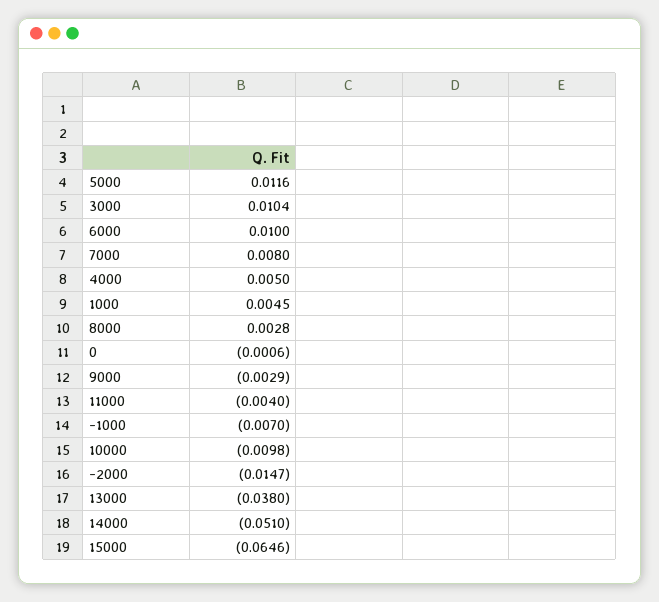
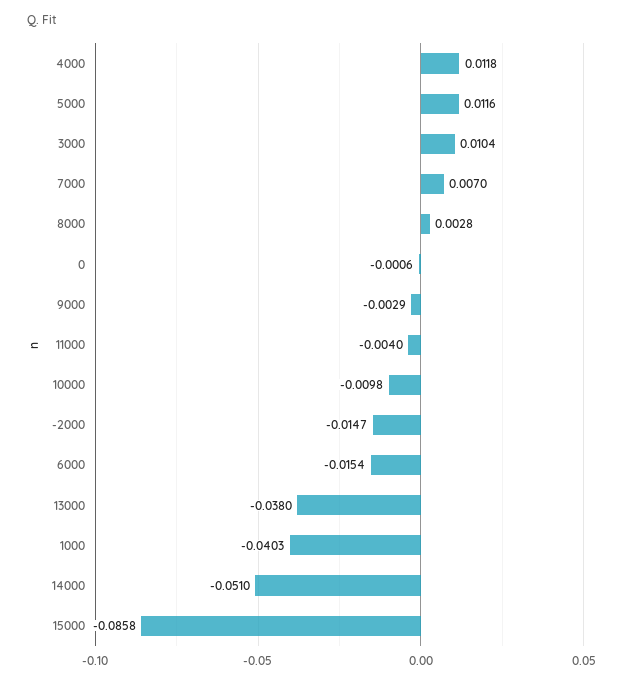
6000: 0.01 -> -0.0154
7000: 0.008 -> 0.007
4000: 0.005 -> 0.0118
1000: 0.0045 -> -0.0403
-1000: -0.007 -> none
15000: -0.0646 -> -0.0858

